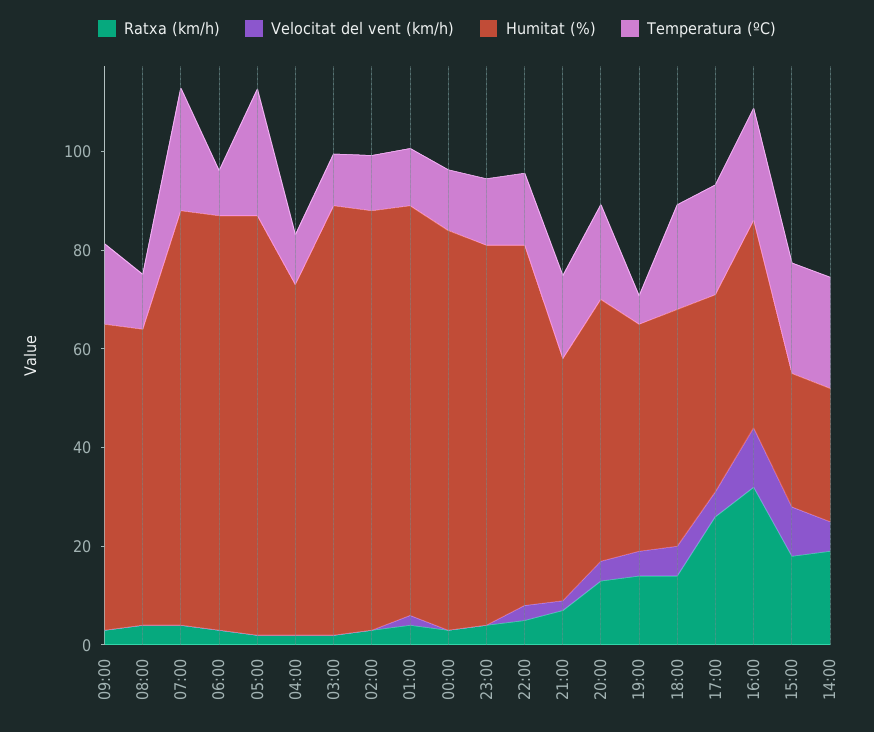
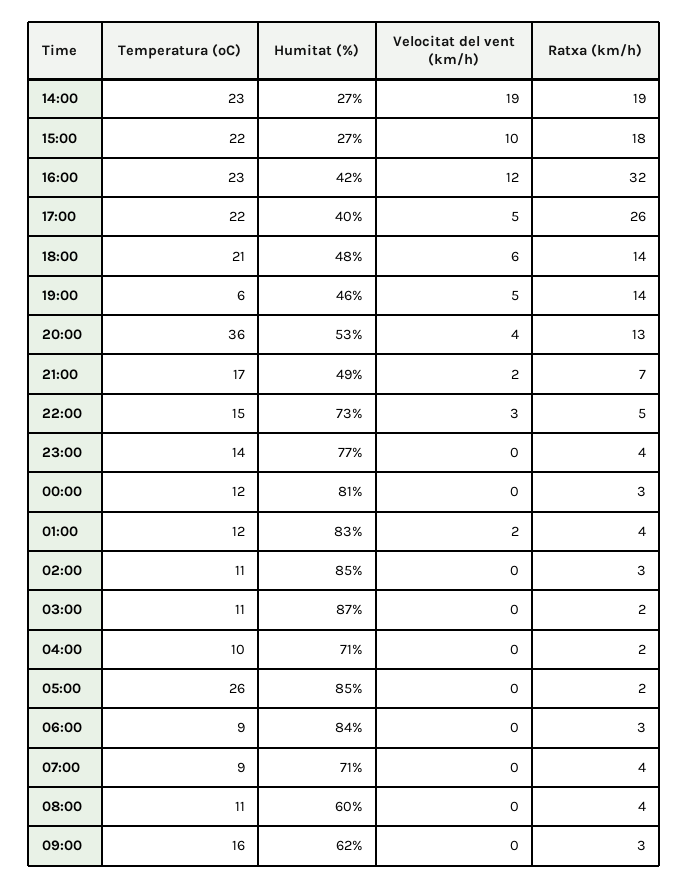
Humitat (%), 07:00: 85 -> 71
Temperatura (ºC), 07:00: 25 -> 9
Temperatura (ºC), 20:00: 20 -> 36
Velocitat del vent (km/h), 14:00: 5 -> 19

